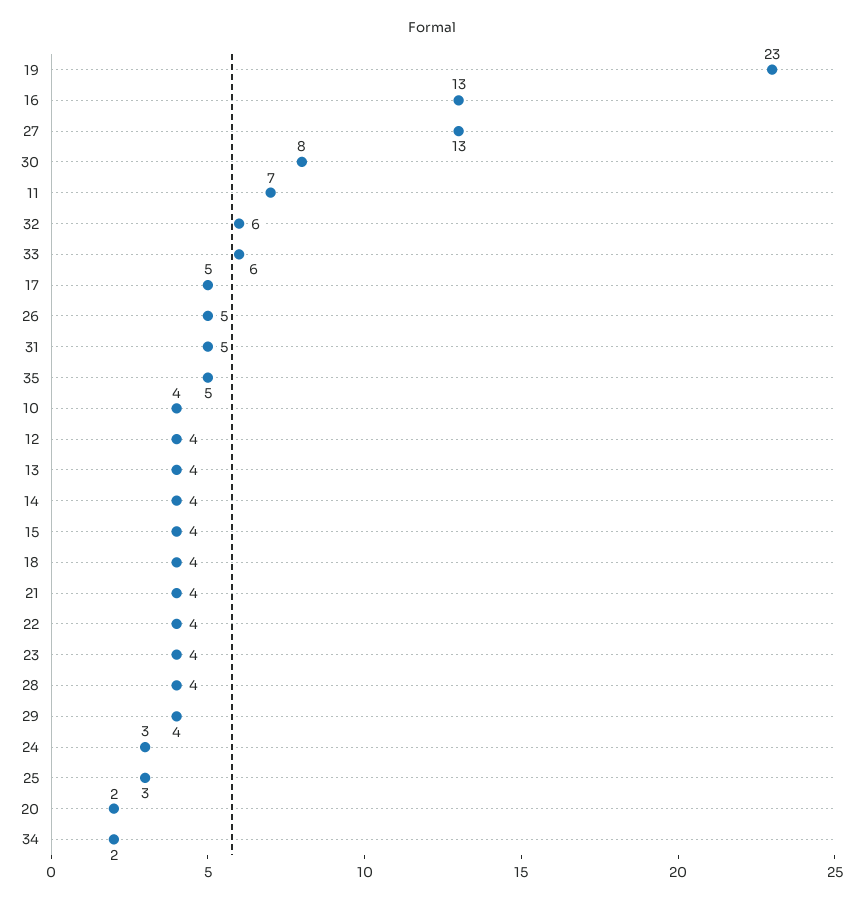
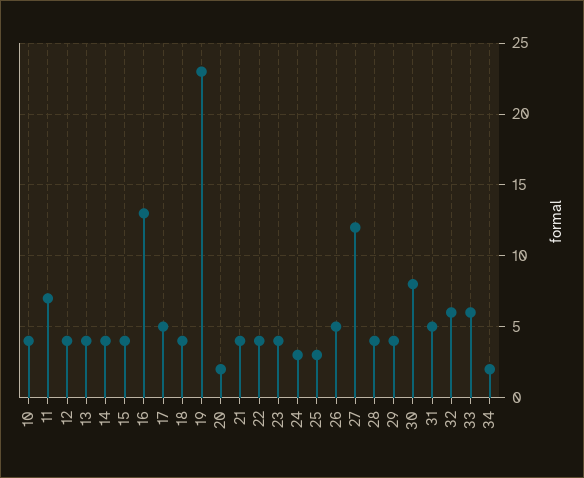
27: 13 -> 12
35: 5 -> none

